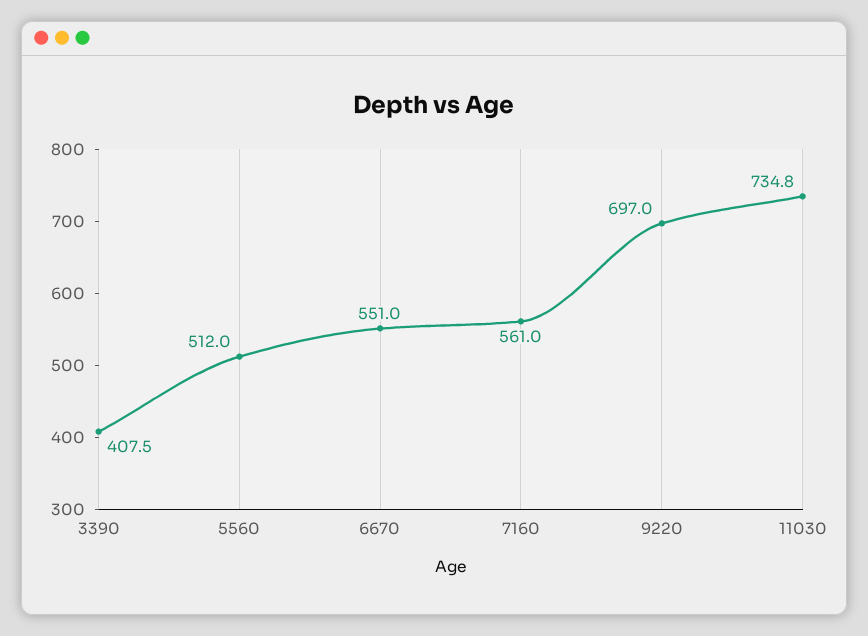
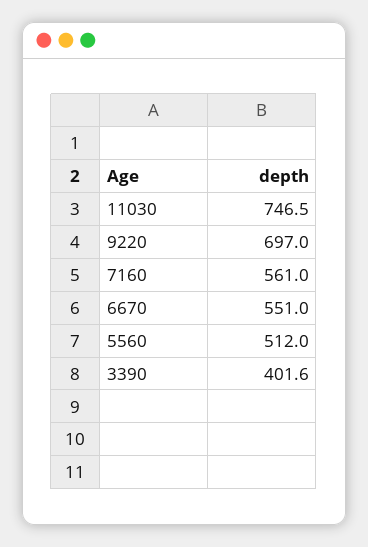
3390: 407.5 -> 401.6
11030: 734.8 -> 746.5

